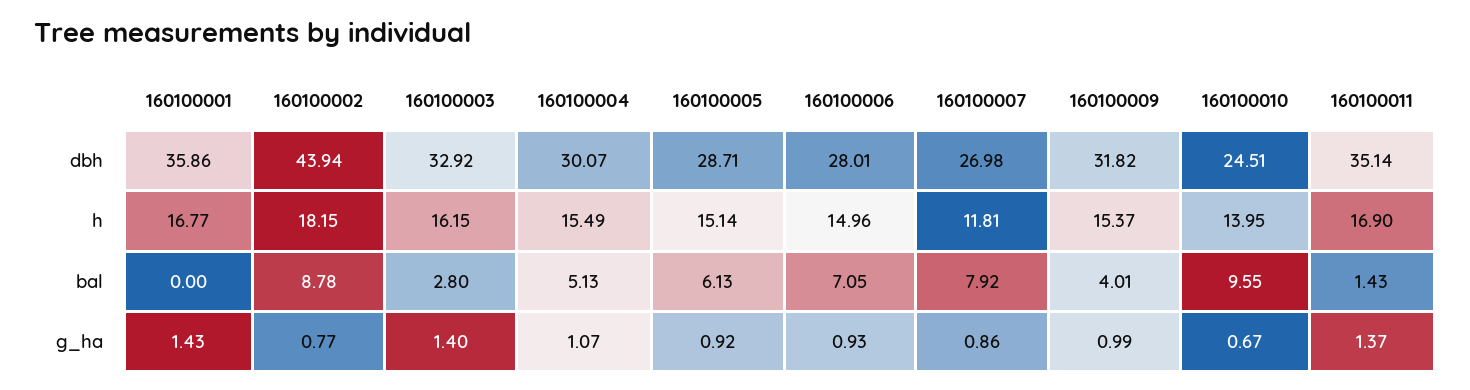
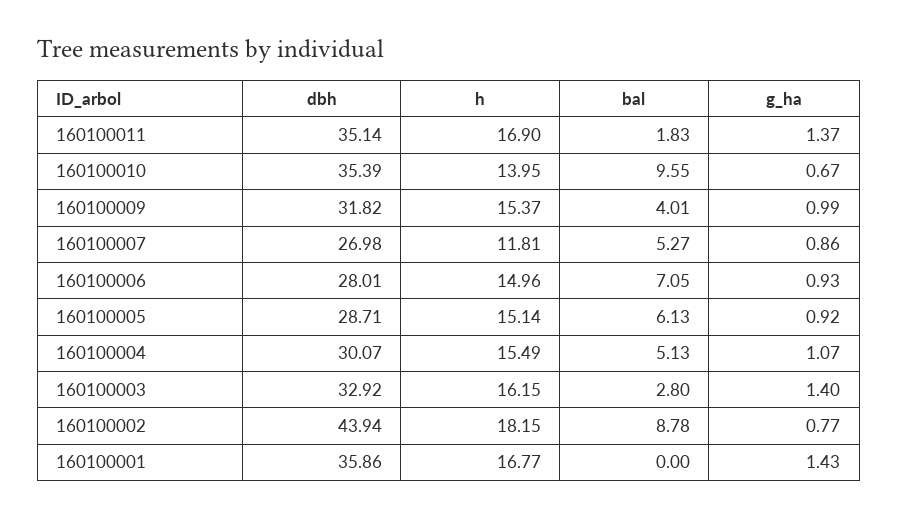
160100010, dbh: 24.51 -> 35.39
160100007, bal: 7.92 -> 5.27
160100011, bal: 1.43 -> 1.83

